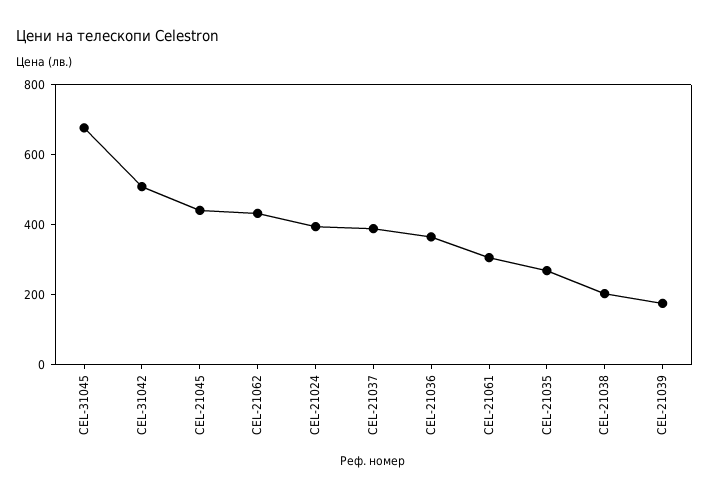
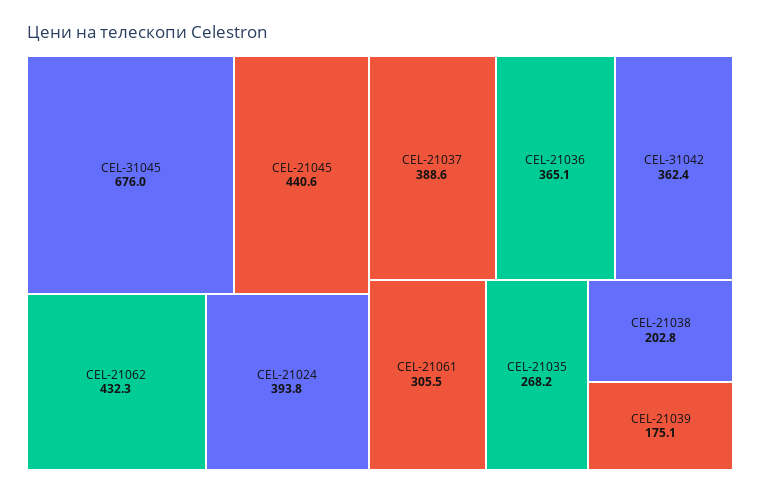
CEL-31042: 500 -> 362.4

